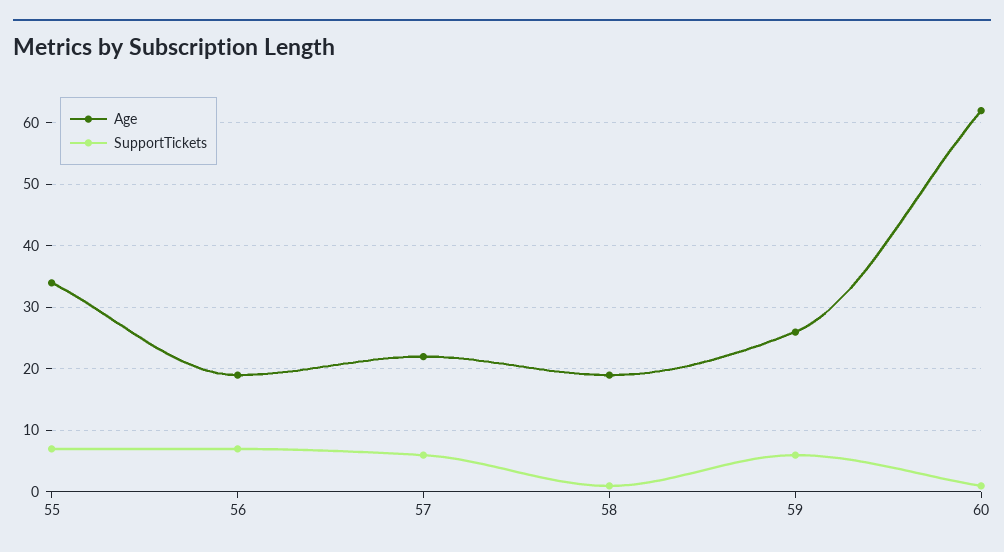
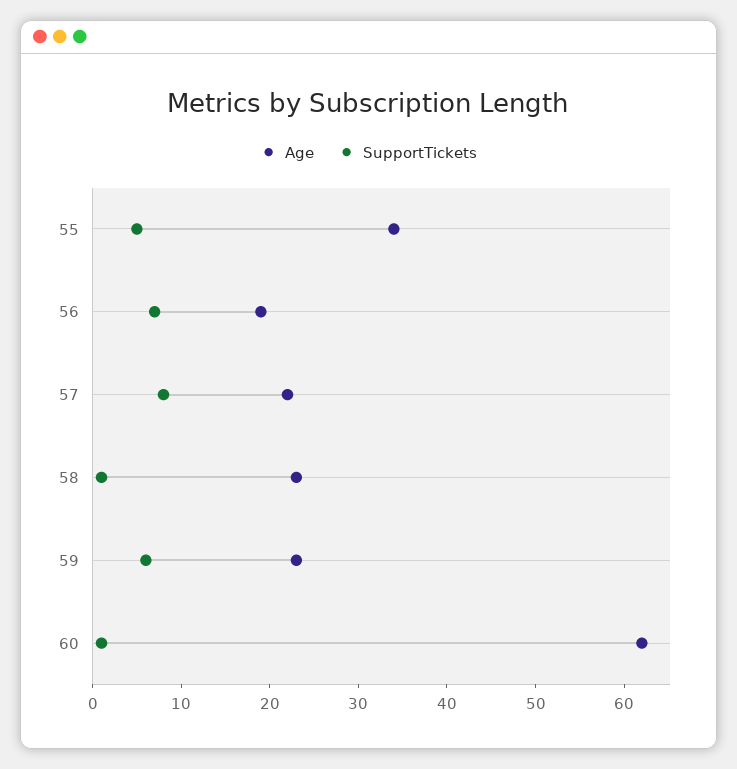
SupportTickets, 55: 7 -> 5
SupportTickets, 57: 6 -> 8
Age, 58: 19 -> 23
Age, 59: 26 -> 23

